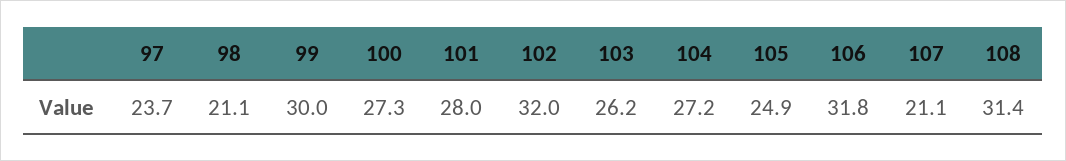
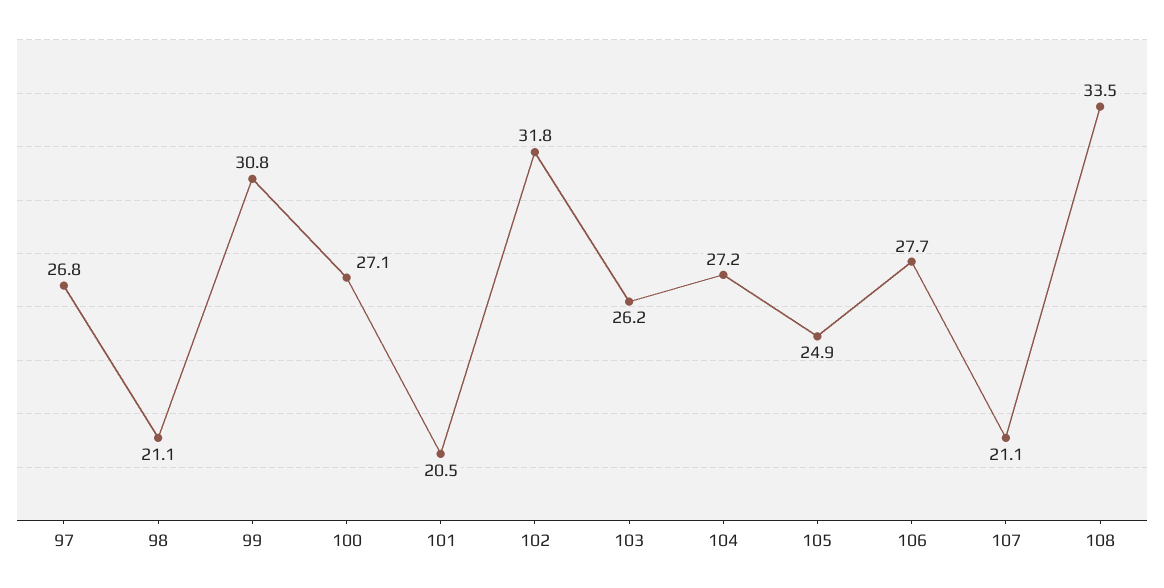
97: 23.7 -> 26.8
99: 30 -> 30.8
100: 27.3 -> 27.1
101: 28 -> 20.5
102: 32 -> 31.8
106: 31.8 -> 27.7
108: 31.4 -> 33.5

